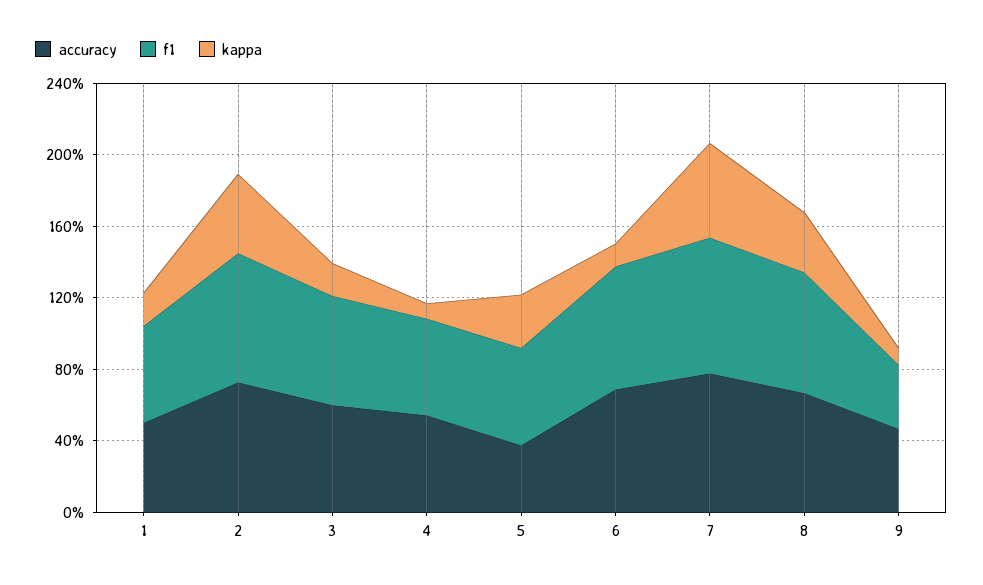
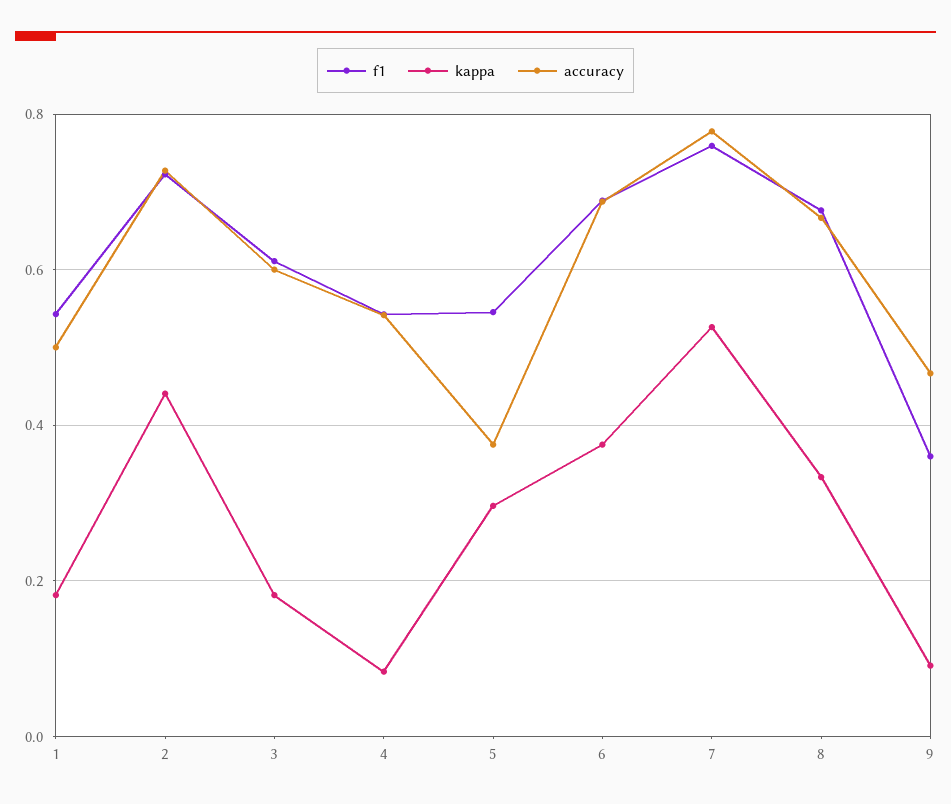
kappa, 6: 0.1 -> 0.38

